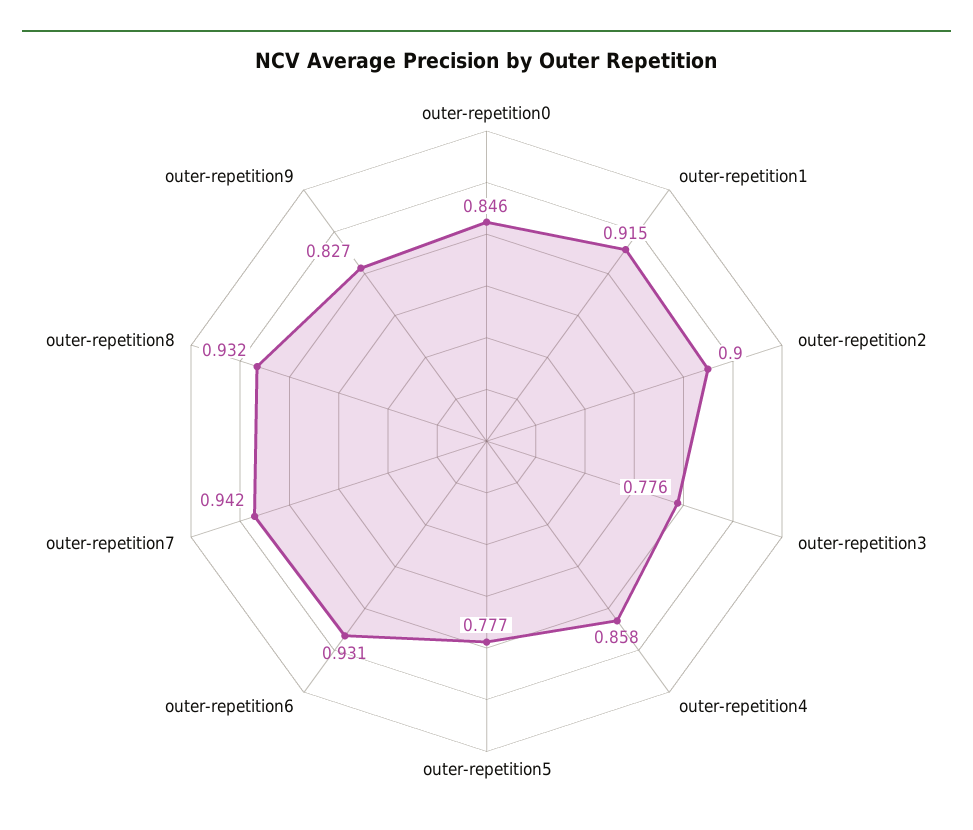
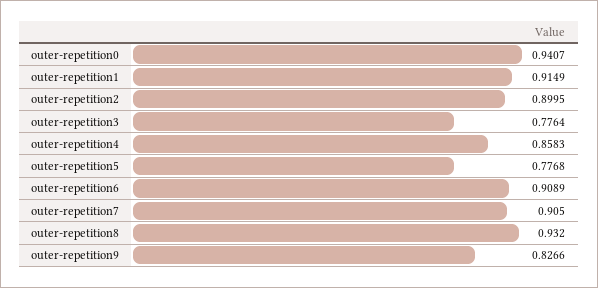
outer-repetition0: 0.846 -> 0.9407
outer-repetition6: 0.931 -> 0.9089
outer-repetition7: 0.942 -> 0.905

